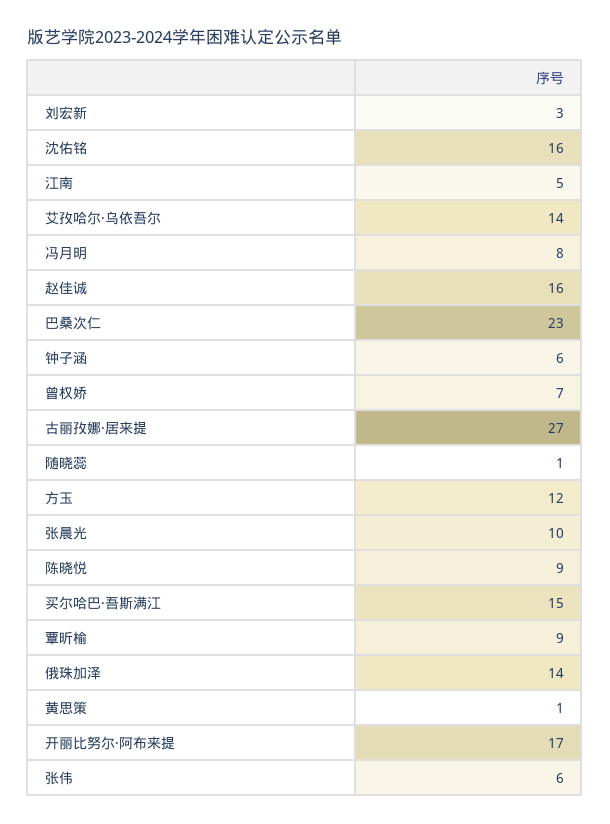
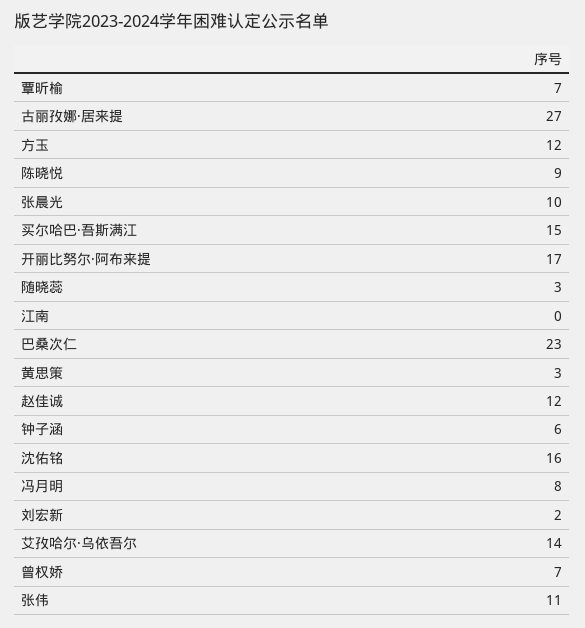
刘宏新: 3 -> 2
江南: 5 -> 0
赵佳诚: 16 -> 12
随晓蕊: 1 -> 3
覃昕榆: 9 -> 7
俄珠加泽: 14 -> none
黄思策: 1 -> 3
张伟: 6 -> 11

